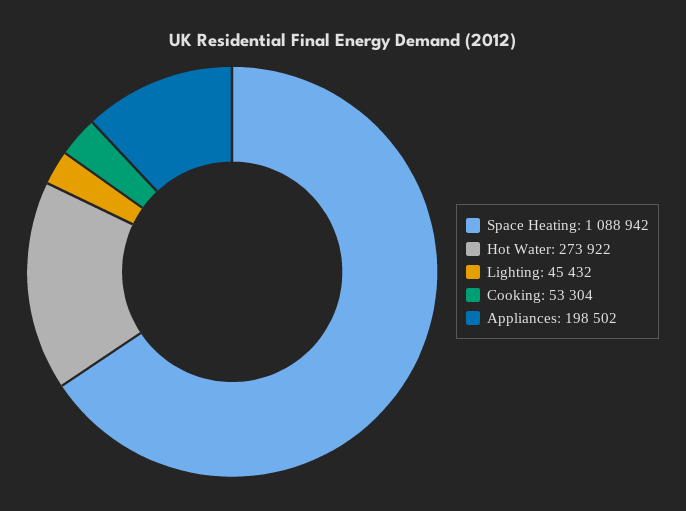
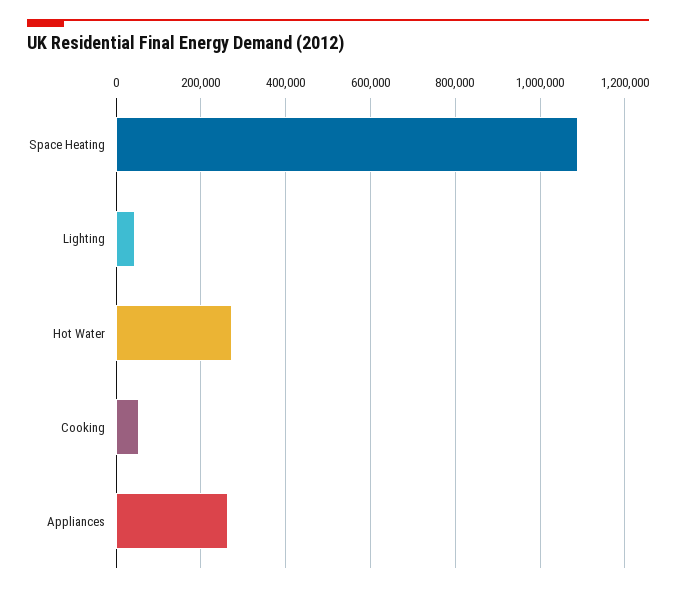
Appliances: 198502 -> 260000

